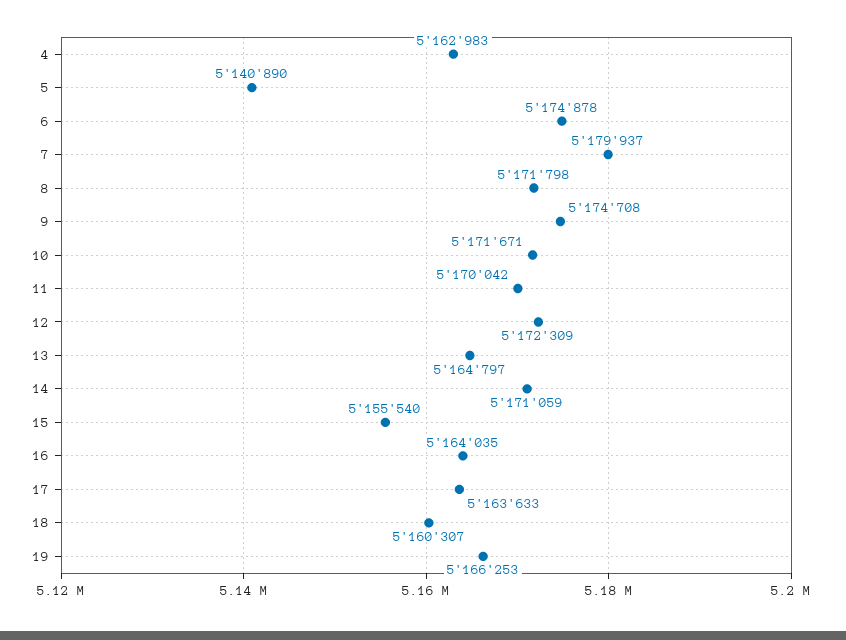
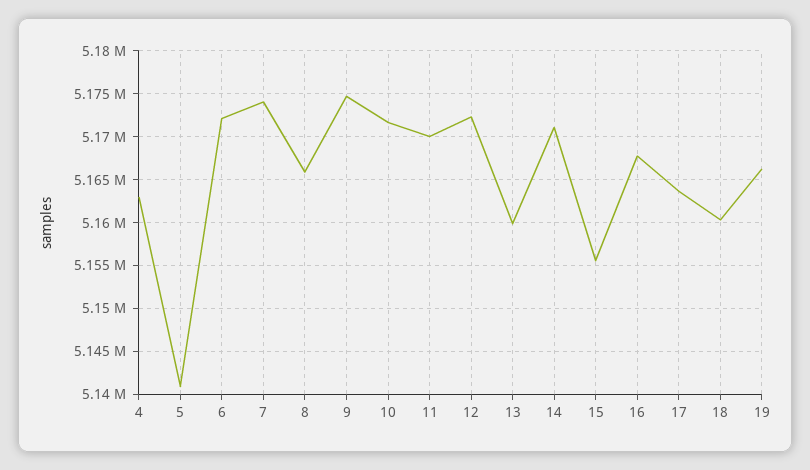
6: 5174878 -> 5172000
7: 5179937 -> 5174000
8: 5171798 -> 5166000
13: 5164797 -> 5160000
16: 5164035 -> 5168000

